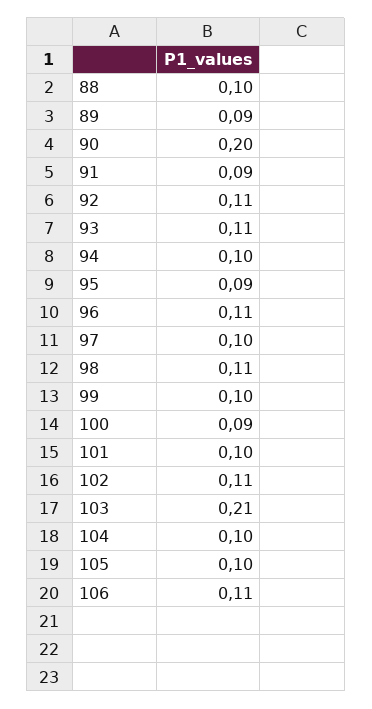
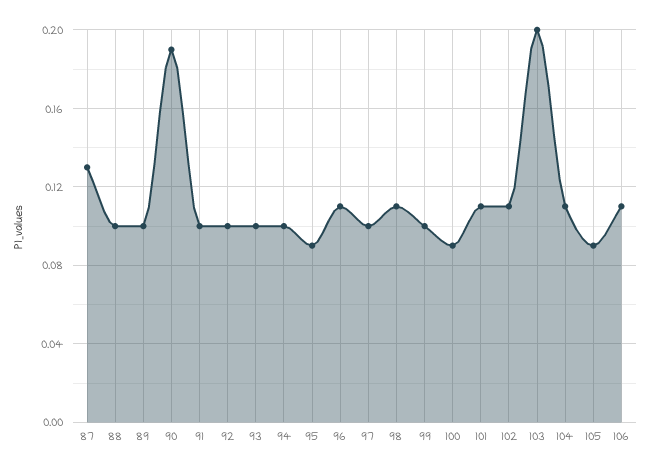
89: 0.09 -> 0.1
90: 0.2 -> 0.19
91: 0.09 -> 0.1
92: 0.11 -> 0.1
93: 0.11 -> 0.1
101: 0.1 -> 0.11
103: 0.21 -> 0.2
104: 0.1 -> 0.11
105: 0.1 -> 0.09
87: none -> 0.13

